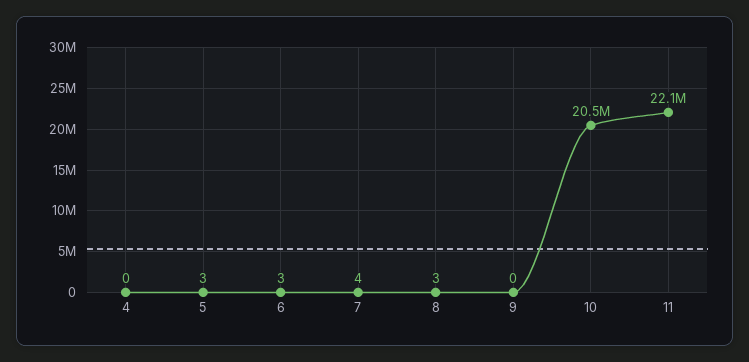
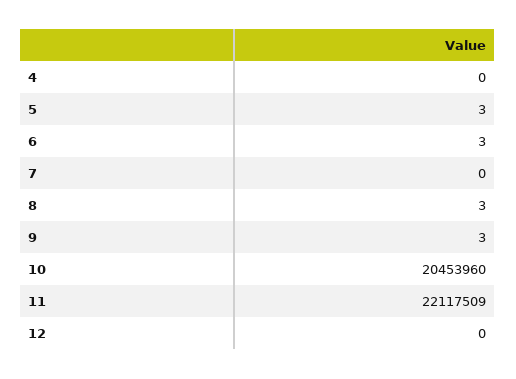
7: 4 -> 0
9: 0 -> 3
12: none -> 0

